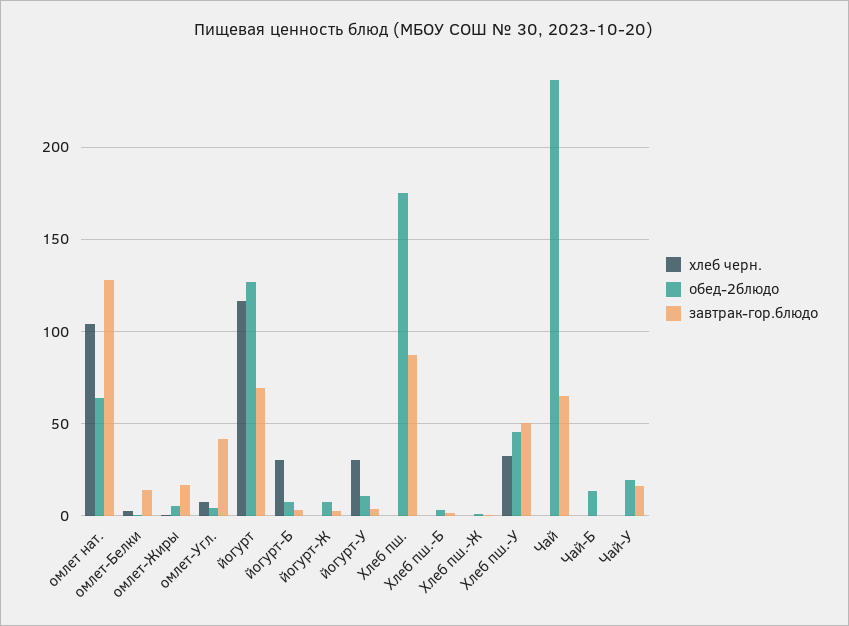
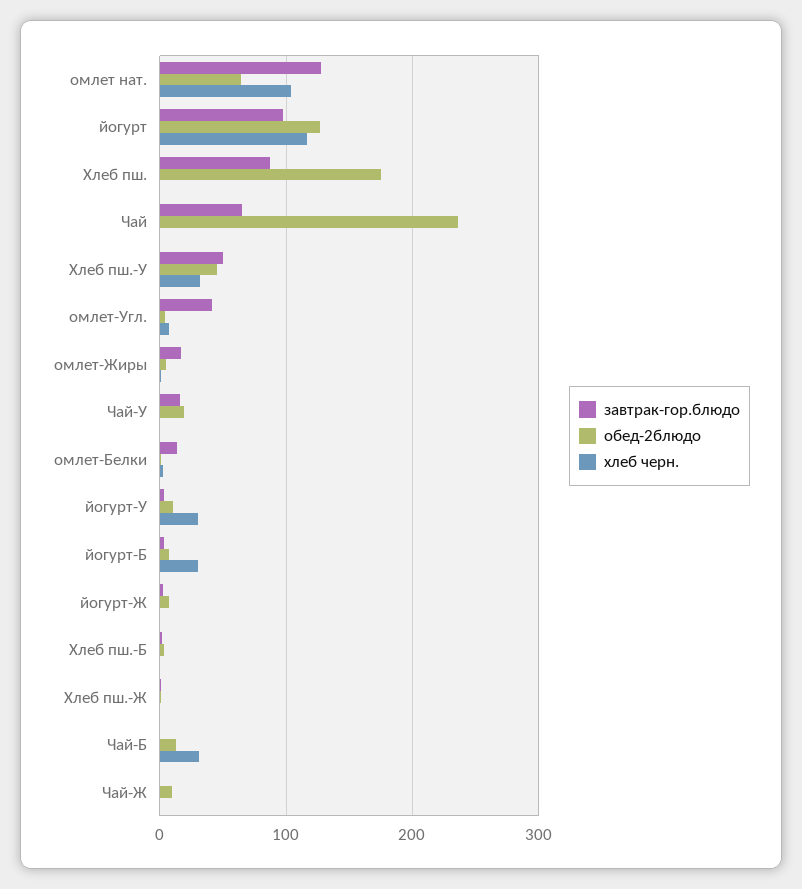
завтрак-гор.блюдо, йогурт: 70 -> 100
хлеб черн., Чай-Б: 0 -> 30
завтрак-гор.блюдо, Чай-Ж: none -> 0
обед-2блюдо, Чай-Ж: none -> 10
хлеб черн., Чай-Ж: none -> 0

